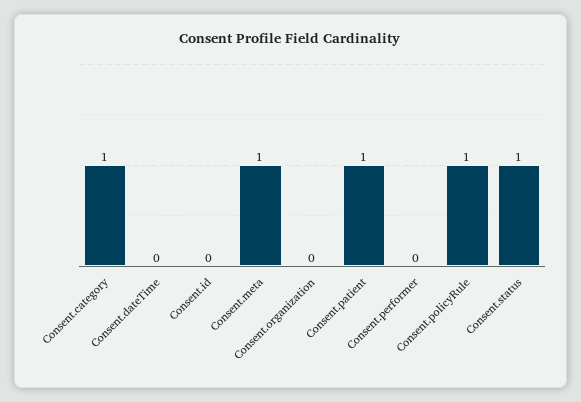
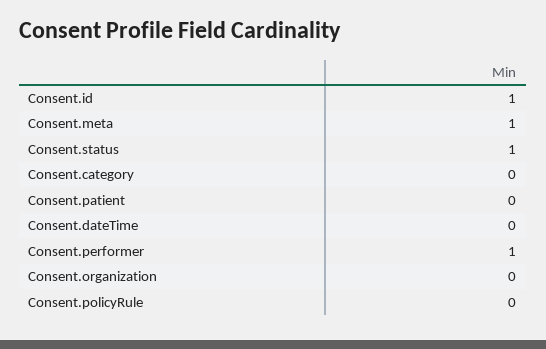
Consent.category: 1 -> 0
Consent.id: 0 -> 1
Consent.patient: 1 -> 0
Consent.performer: 0 -> 1
Consent.policyRule: 1 -> 0

